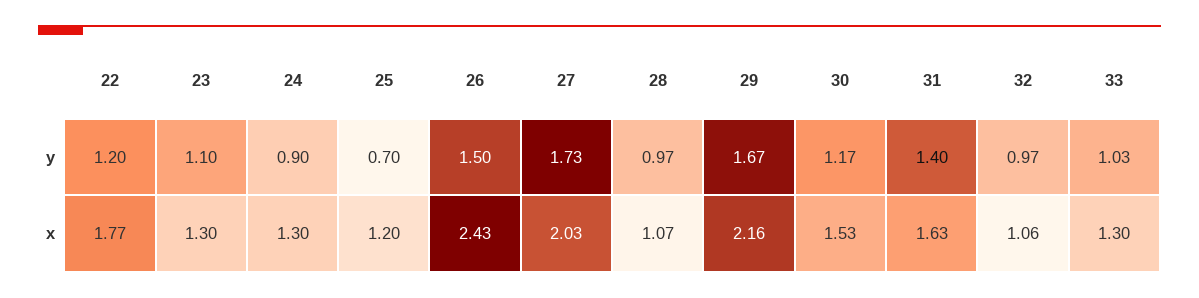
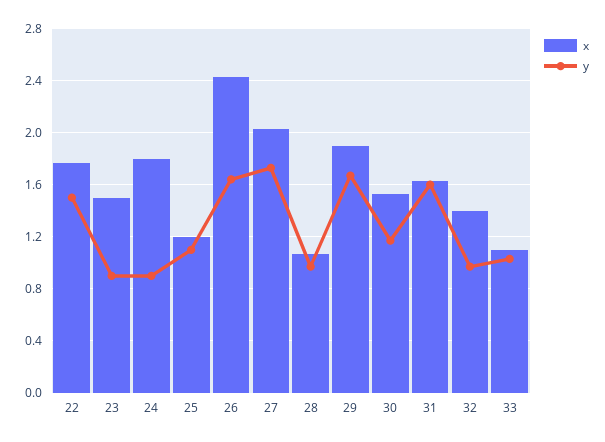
y, 22: 1.2 -> 1.5
y, 23: 1.1 -> 0.9
y, 25: 0.7 -> 1.1
y, 26: 1.5 -> 1.65
y, 31: 1.4 -> 1.6
x, 23: 1.3 -> 1.5
x, 24: 1.3 -> 1.8
x, 29: 2.16 -> 1.9
x, 32: 1.06 -> 1.4
x, 33: 1.3 -> 1.1

